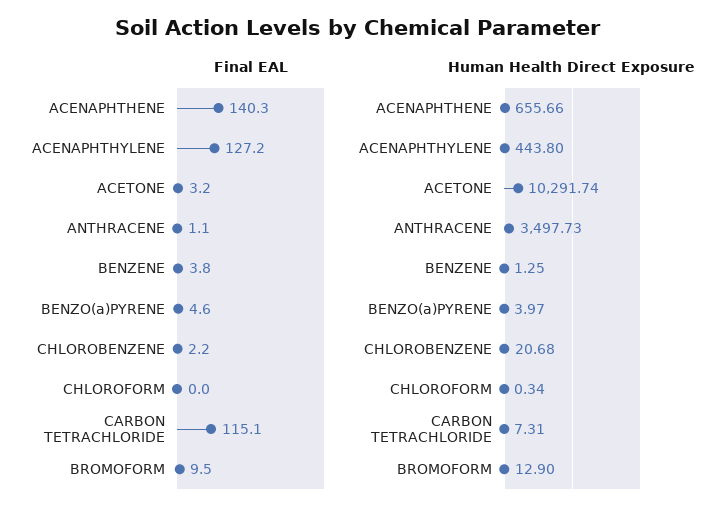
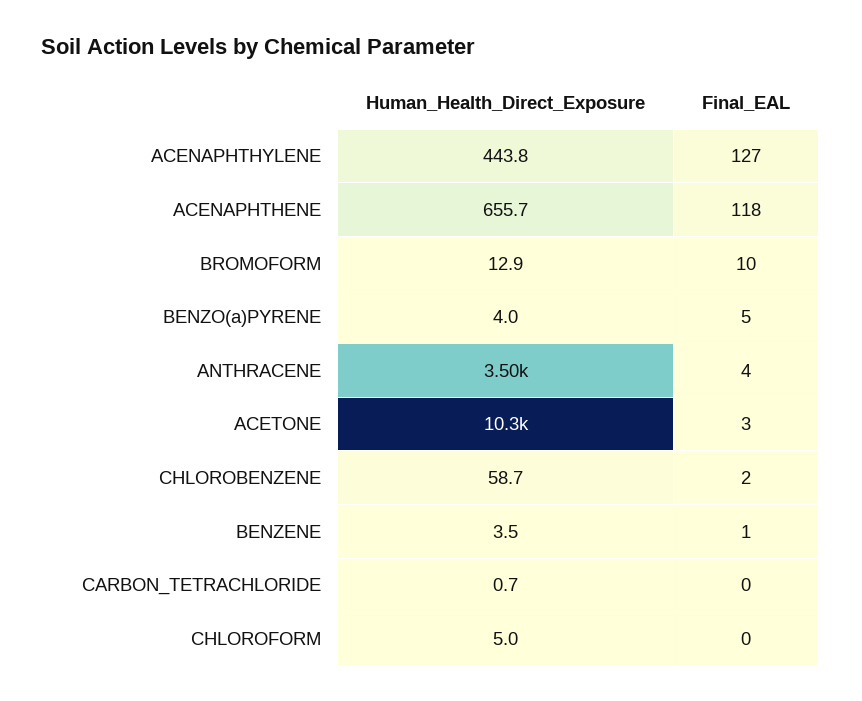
Final EAL, ACENAPHTHENE: 140.3 -> 118
Final EAL, ANTHRACENE: 1.1 -> 4
Final EAL, BENZENE: 3.8 -> 1
Final EAL, CARBON TETRACHLORIDE: 115.1 -> 0
Human Health Direct Exposure, BENZENE: 1.25 -> 3.5
Human Health Direct Exposure, CHLOROBENZENE: 20.68 -> 58.7
Human Health Direct Exposure, CHLOROFORM: 0.34 -> 5
Human Health Direct Exposure, CARBON TETRACHLORIDE: 7.31 -> 0.7

